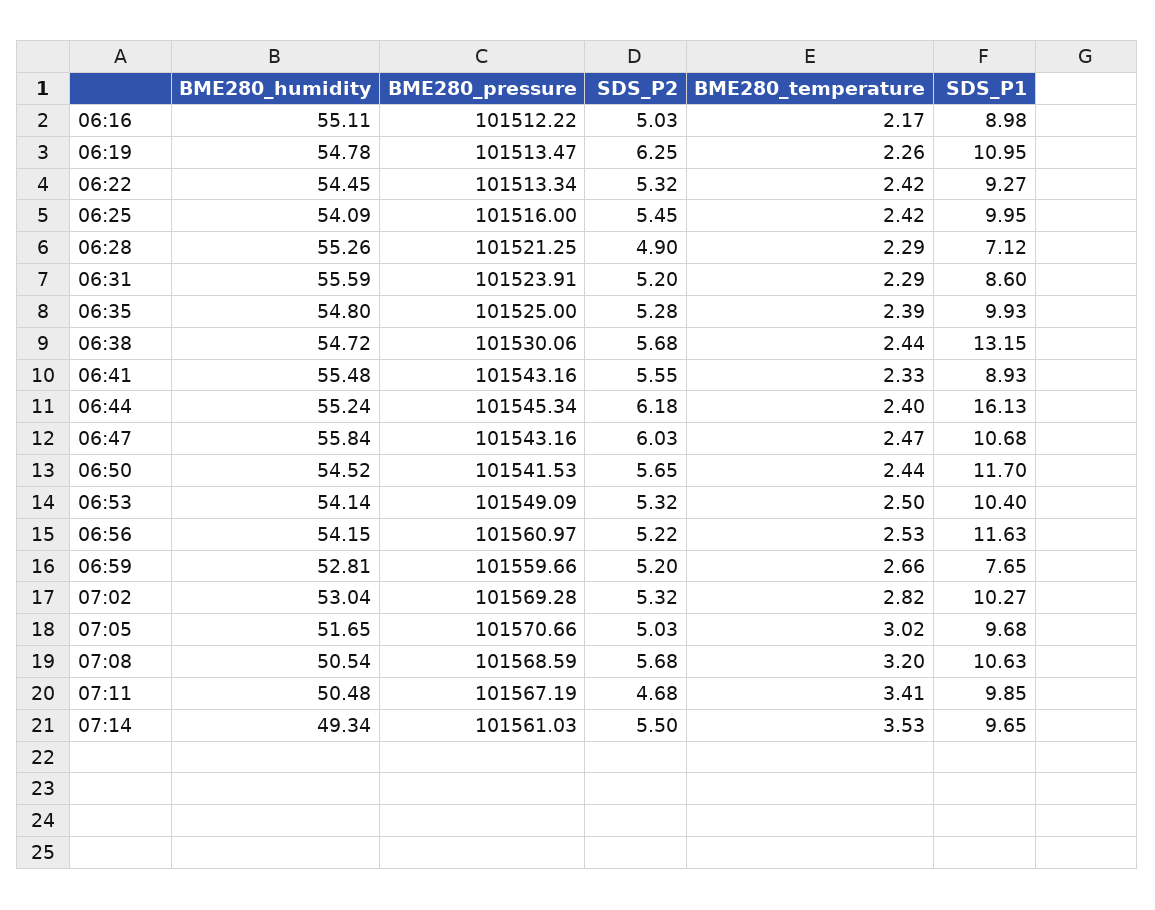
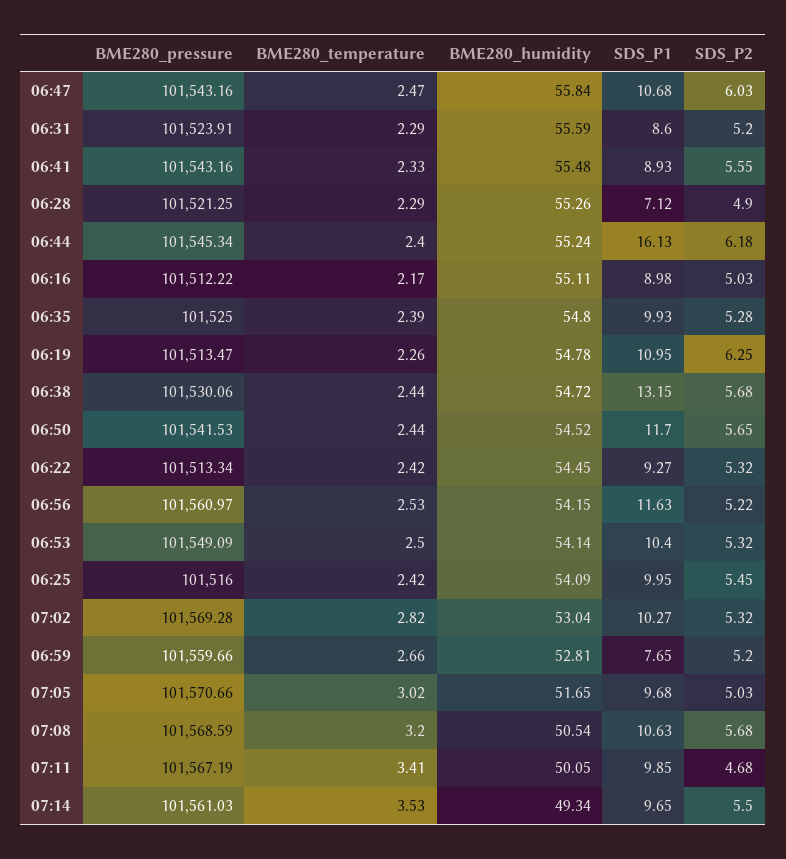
BME280_humidity, 07:11: 50.48 -> 50.05

